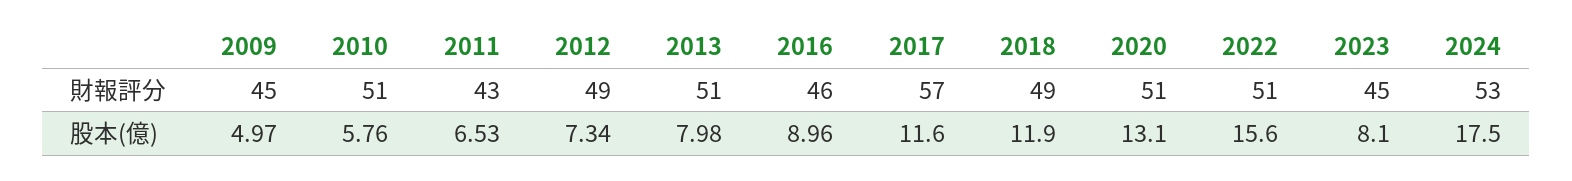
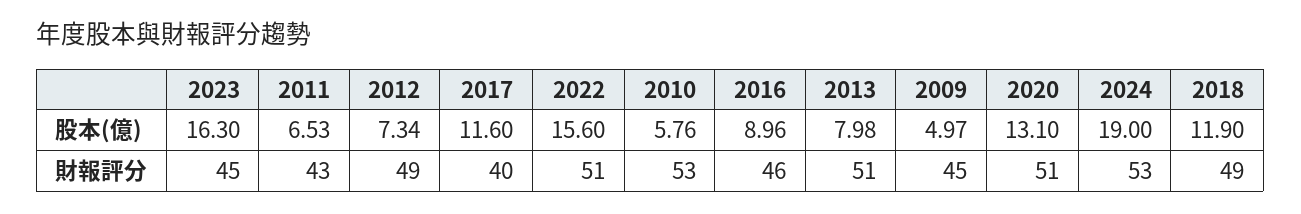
2010, 財報評分: 51 -> 53
2017, 財報評分: 57 -> 40
2023, 股本(億): 8.1 -> 16.3
2024, 股本(億): 17.5 -> 19

